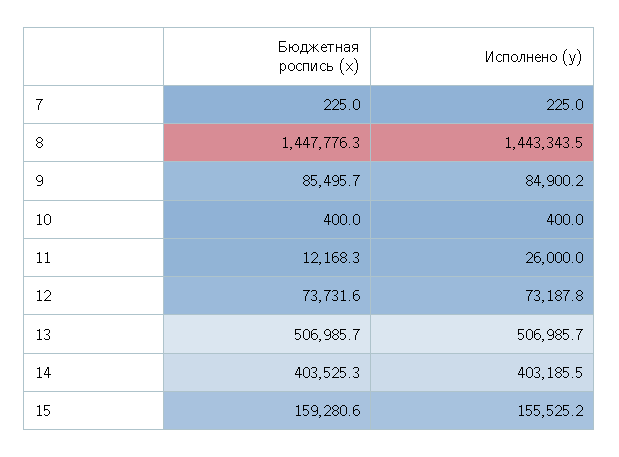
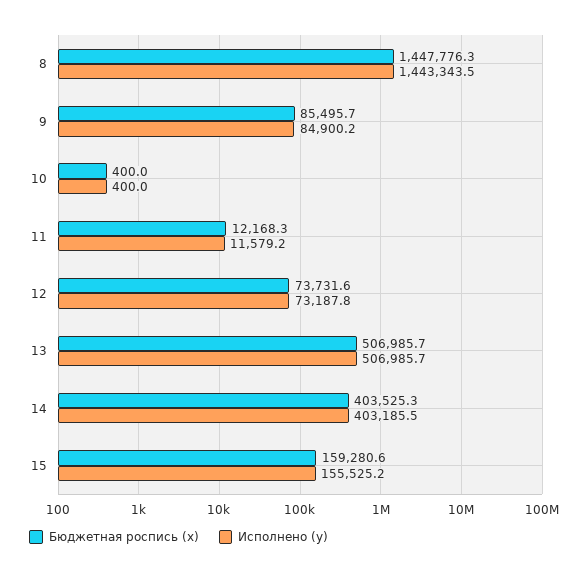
Бюджетная роспись (x), 7: 225 -> none
Исполнено (y), 7: 225 -> none
Исполнено (y), 11: 26000 -> 11579.2

